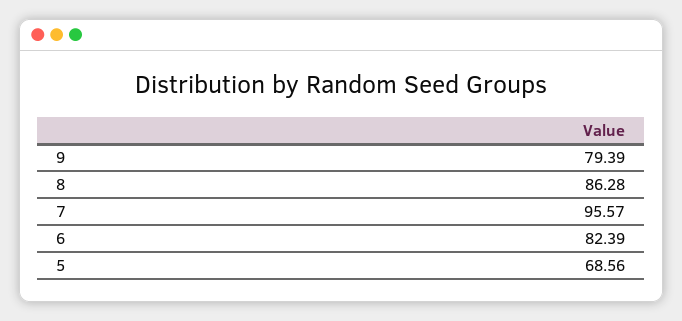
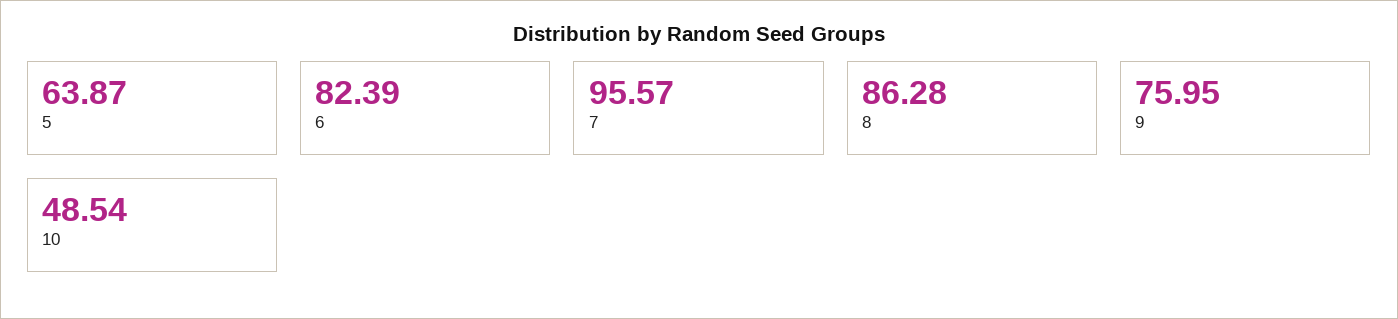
9: 79.39 -> 75.95
5: 68.56 -> 63.87
10: none -> 48.54

